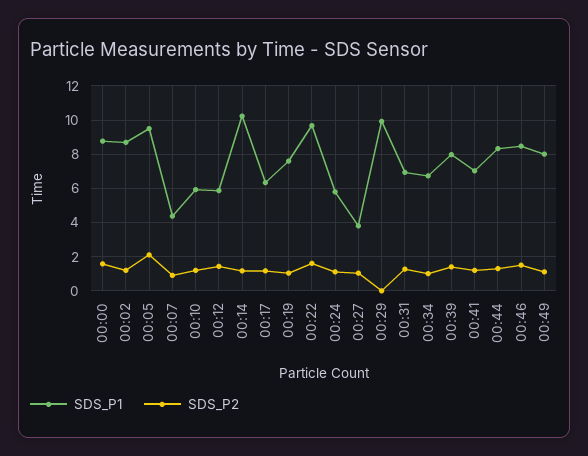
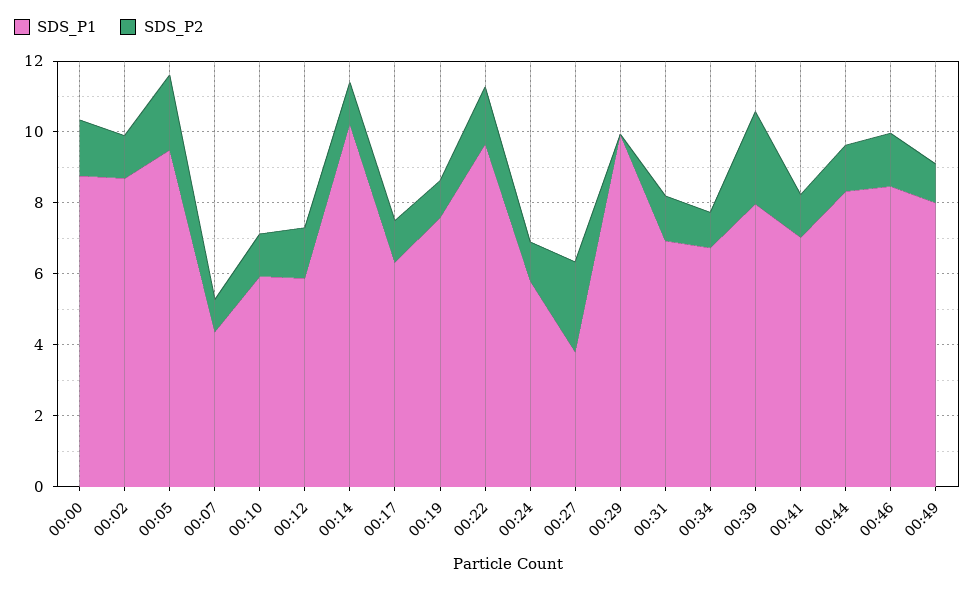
SDS_P2, 00:27: 1 -> 2.5
SDS_P2, 00:39: 1.5 -> 2.5

